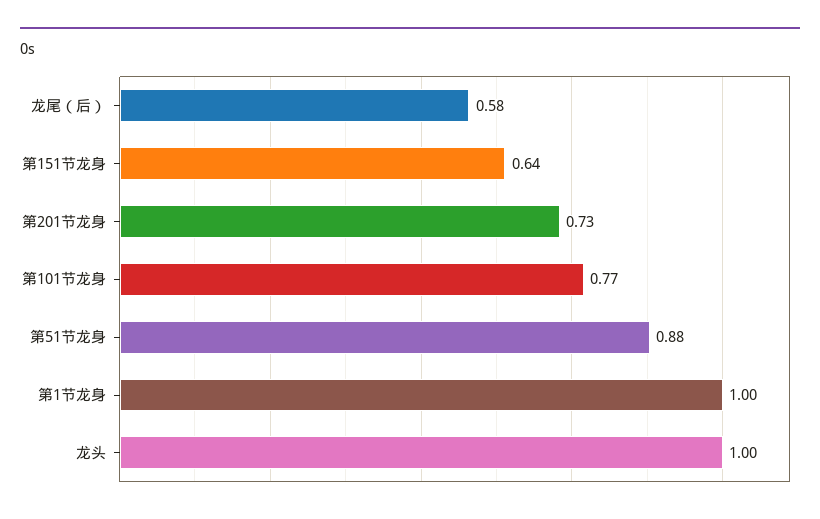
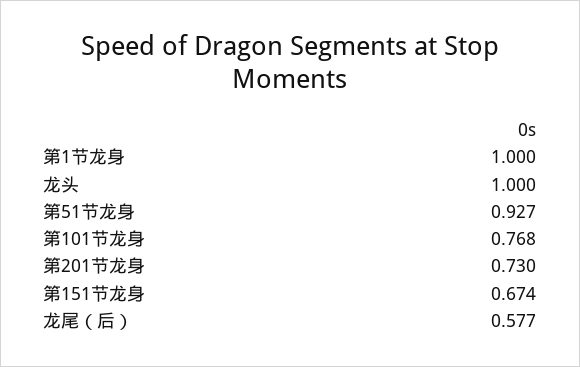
第151节龙身: 0.64 -> 0.674
第51节龙身: 0.88 -> 0.927

